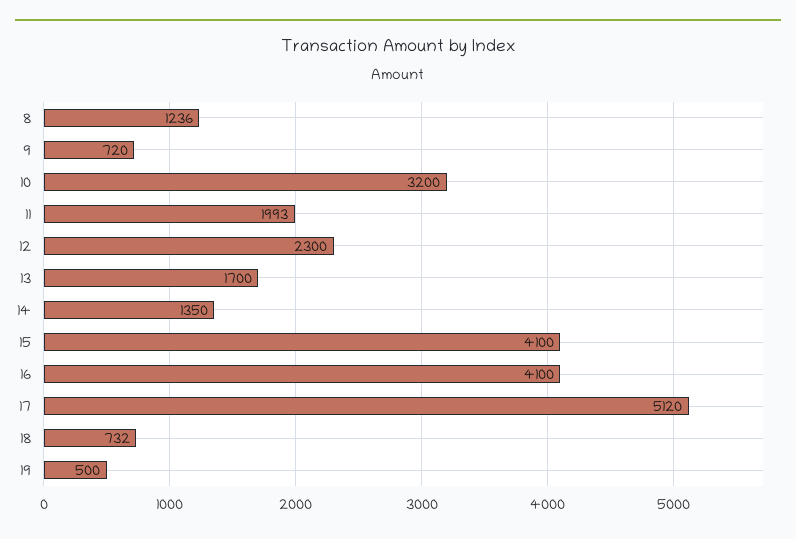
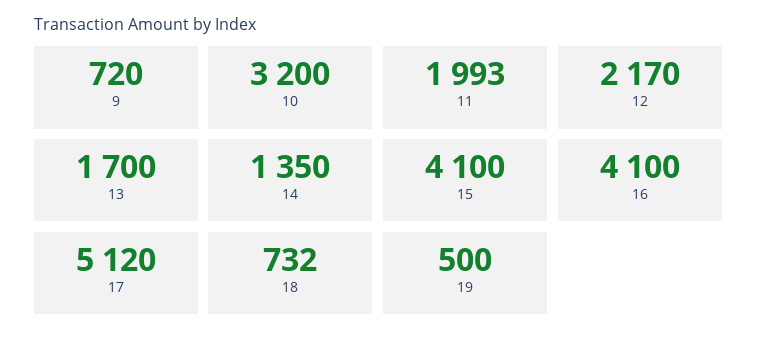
8: 1236 -> none
12: 2300 -> 2170

